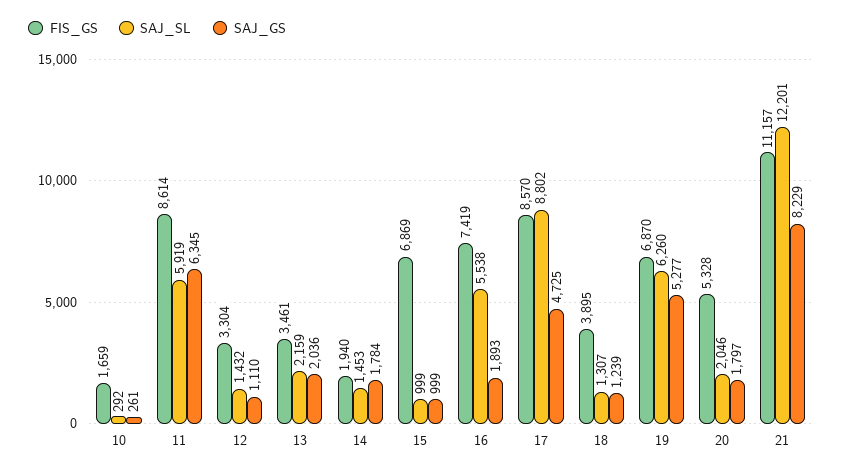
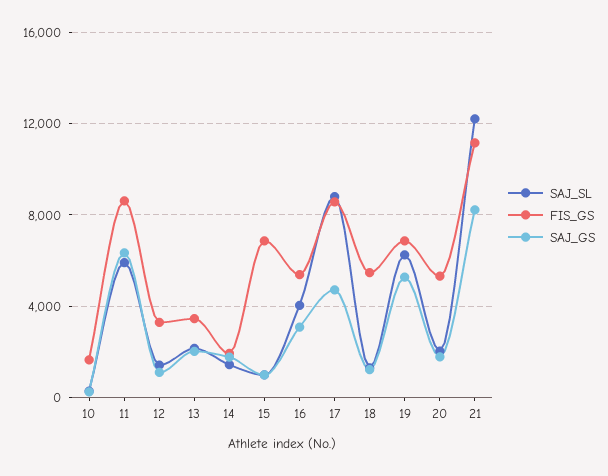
FIS_GS, 16: 7419 -> 5500
SAJ_SL, 16: 5538 -> 4000
SAJ_GS, 16: 1893 -> 3000
FIS_GS, 18: 3895 -> 5500

